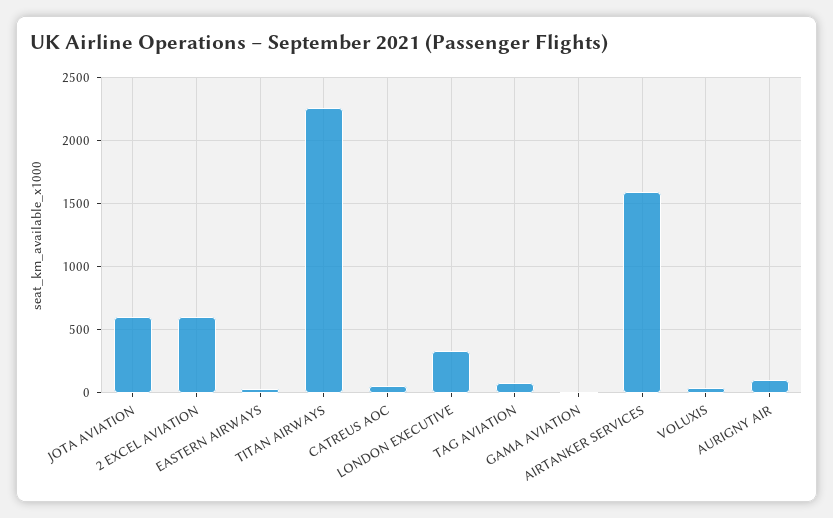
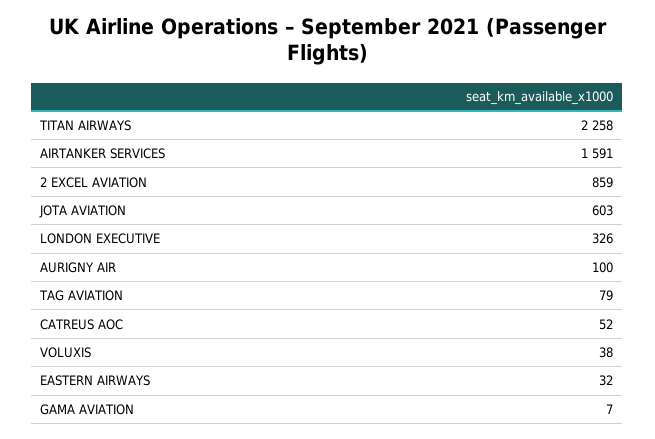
2 EXCEL AVIATION: 600 -> 859

